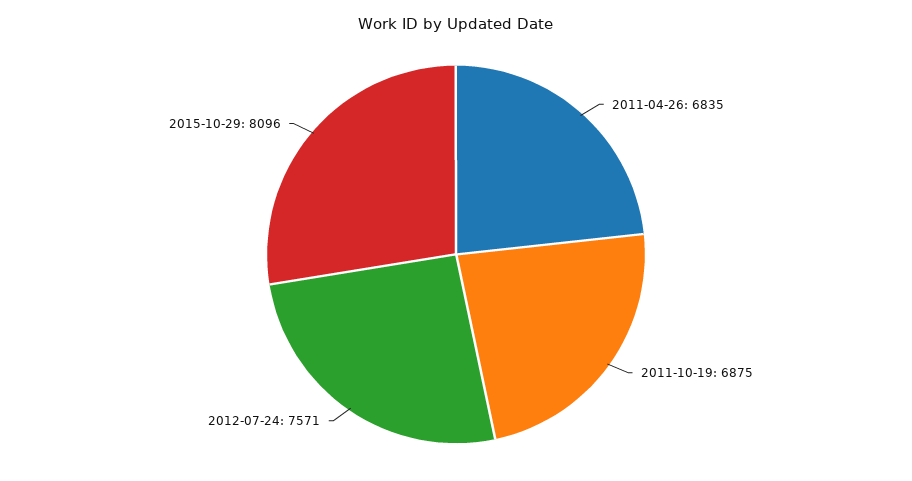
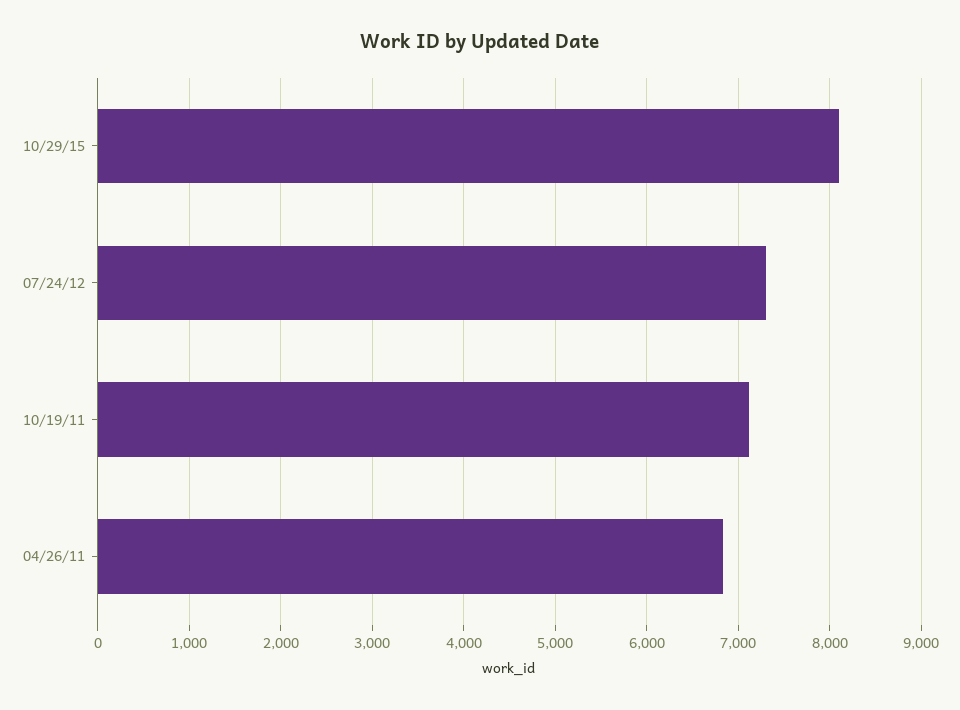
2011-10-19: 6875 -> 7100
2012-07-24: 7571 -> 7300

